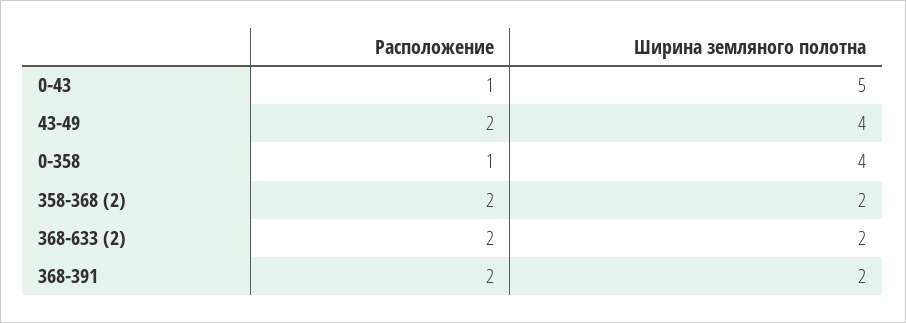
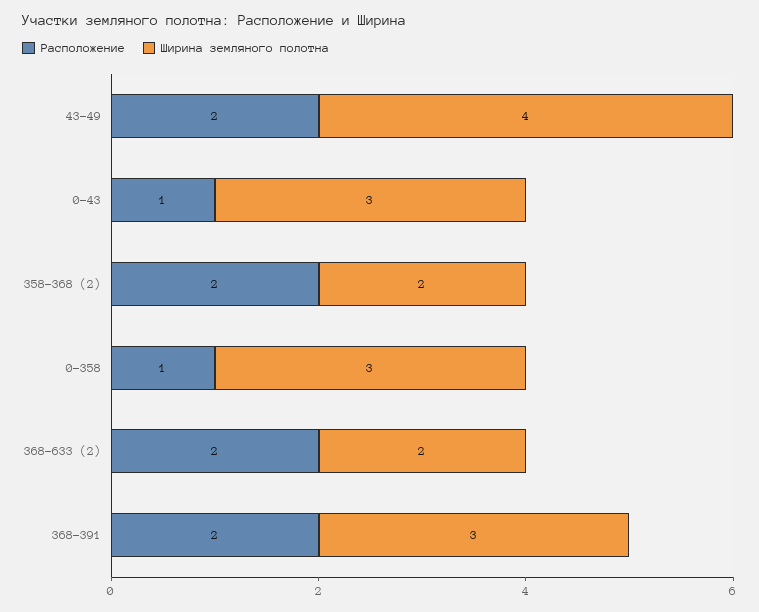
Ширина земляного полотна, 0-43: 5 -> 3
Ширина земляного полотна, 0-358: 4 -> 3
Ширина земляного полотна, 368-391: 2 -> 3

